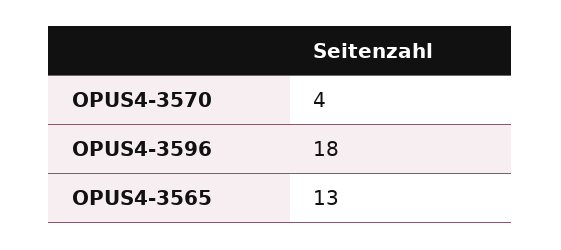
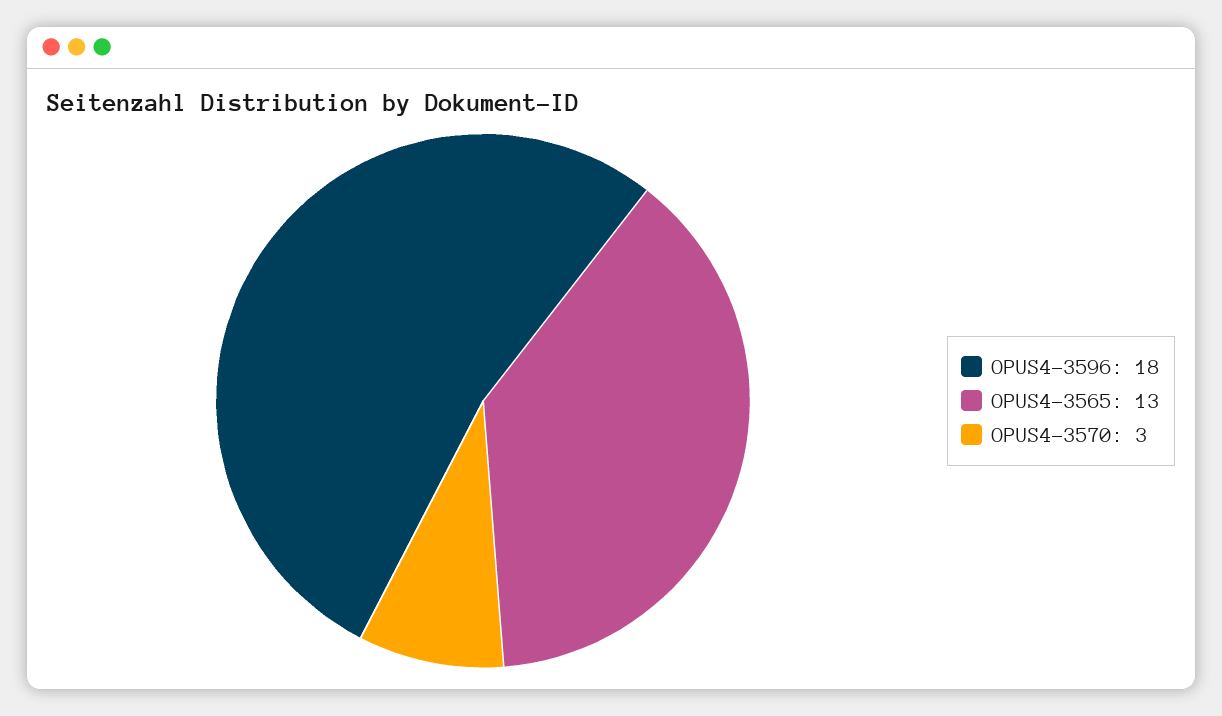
OPUS4-3570: 4 -> 3

